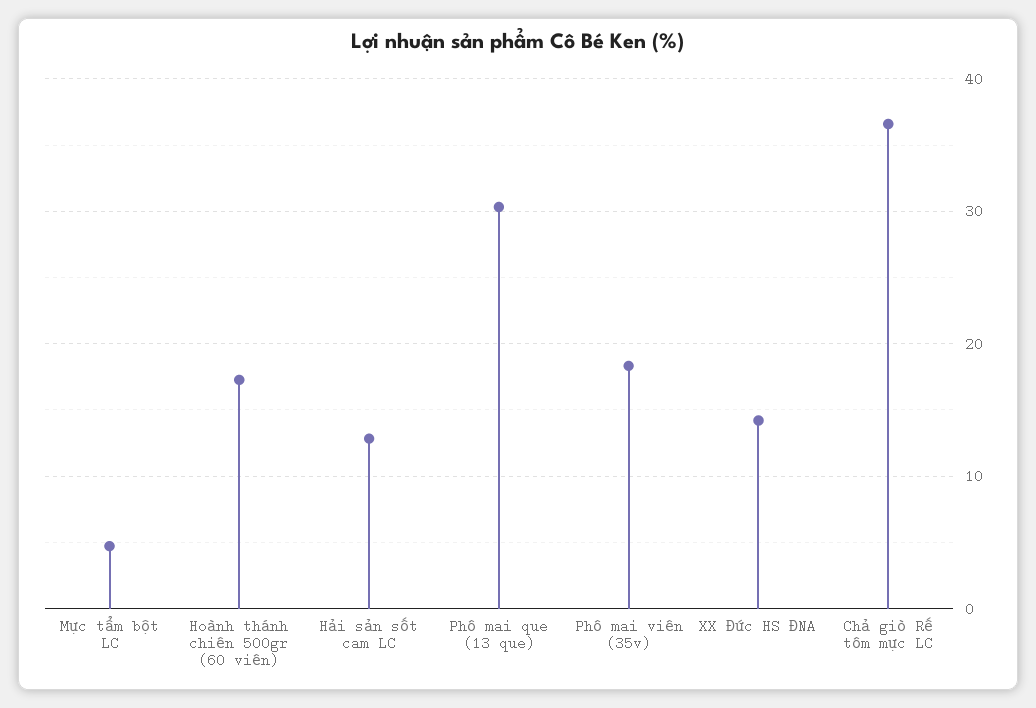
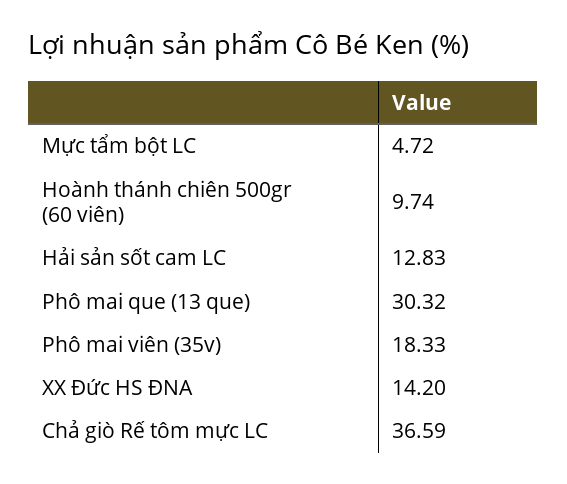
Hoành thánh chiên 500gr (60 viên): 17 -> 9.74

